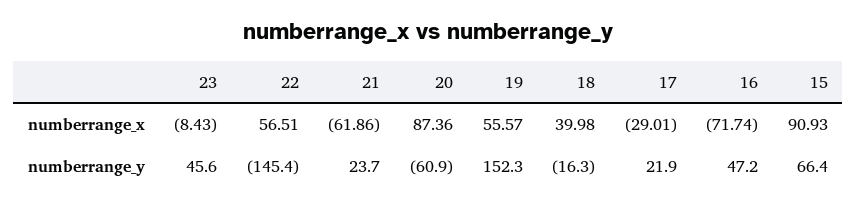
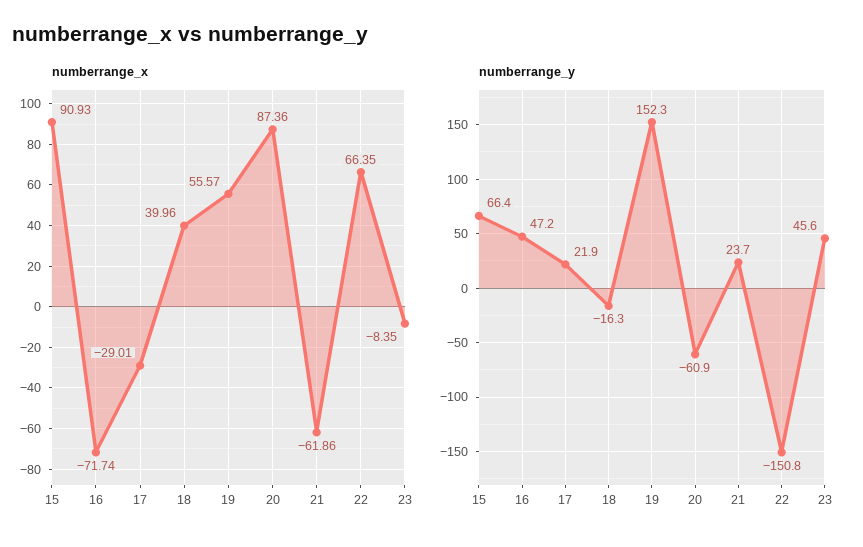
numberrange_x, 23: -8.43 -> -8.35
numberrange_x, 22: 56.51 -> 66.35
numberrange_x, 18: 39.98 -> 39.96
numberrange_y, 22: -145.4 -> -150.8

